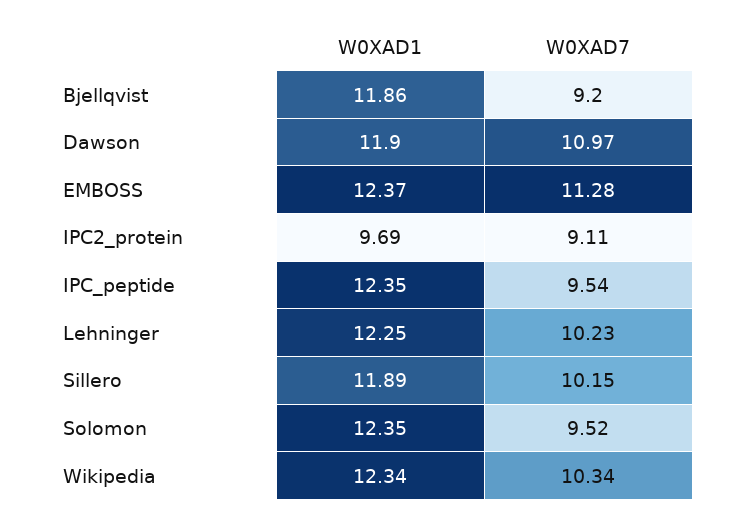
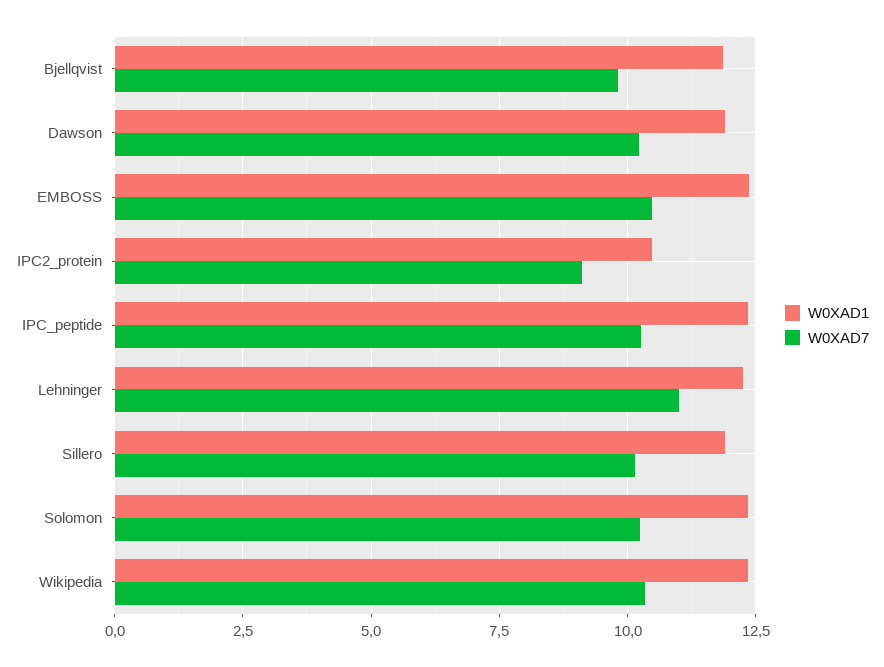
W0XAD7, Bjellqvist: 9.2 -> 9.75
W0XAD7, Dawson: 10.97 -> 10.25
W0XAD7, EMBOSS: 11.28 -> 10.5
W0XAD1, IPC2_protein: 9.69 -> 10.5
W0XAD7, IPC_peptide: 9.54 -> 10.25
W0XAD7, Lehninger: 10.23 -> 11
W0XAD7, Solomon: 9.52 -> 10.25

